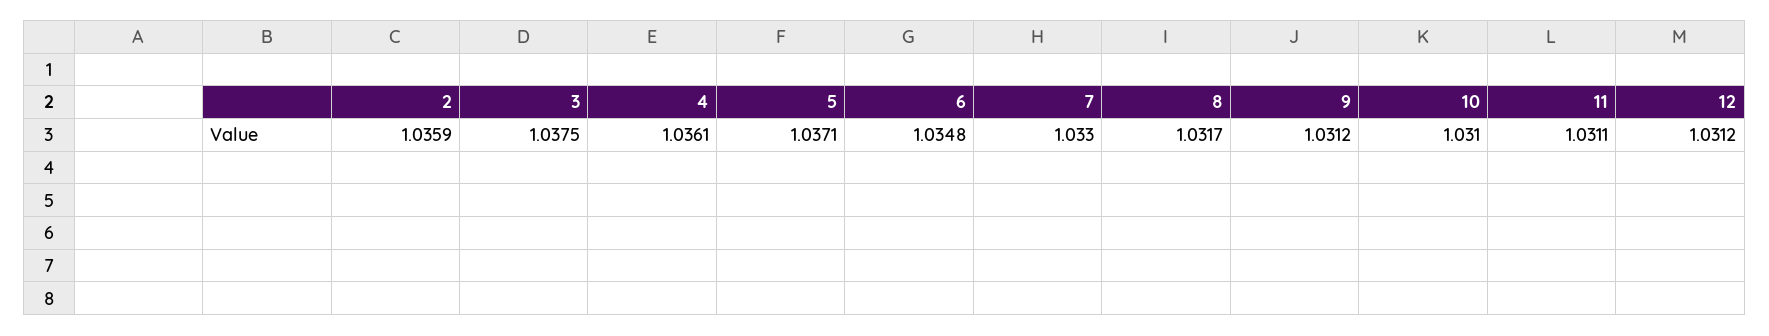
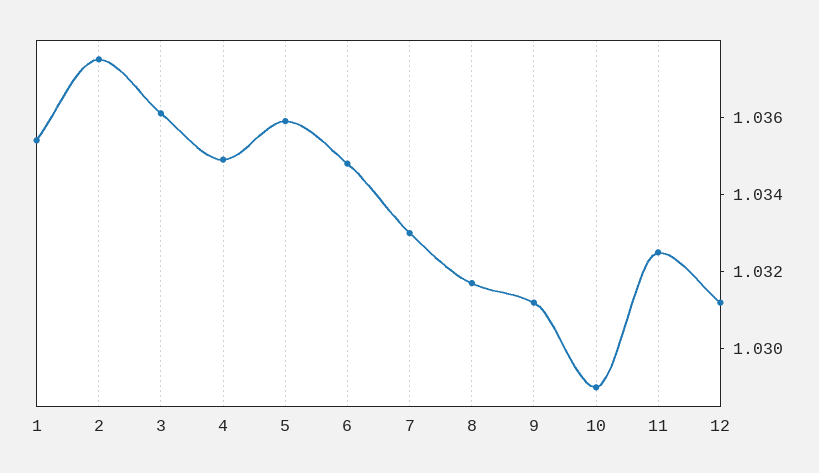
2: 1.0359 -> 1.0375
3: 1.0375 -> 1.036
4: 1.0361 -> 1.035
5: 1.0371 -> 1.036
10: 1.031 -> 1.029
11: 1.0311 -> 1.0325
1: none -> 1.0355

